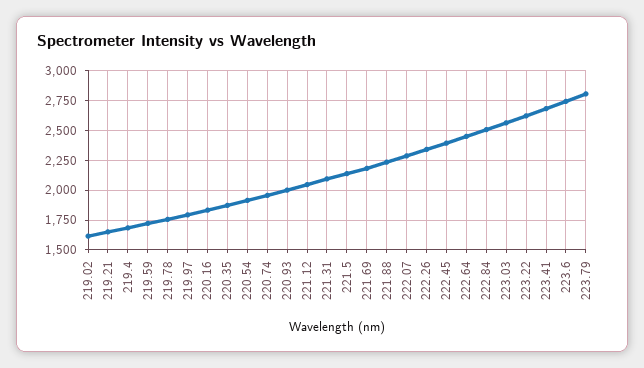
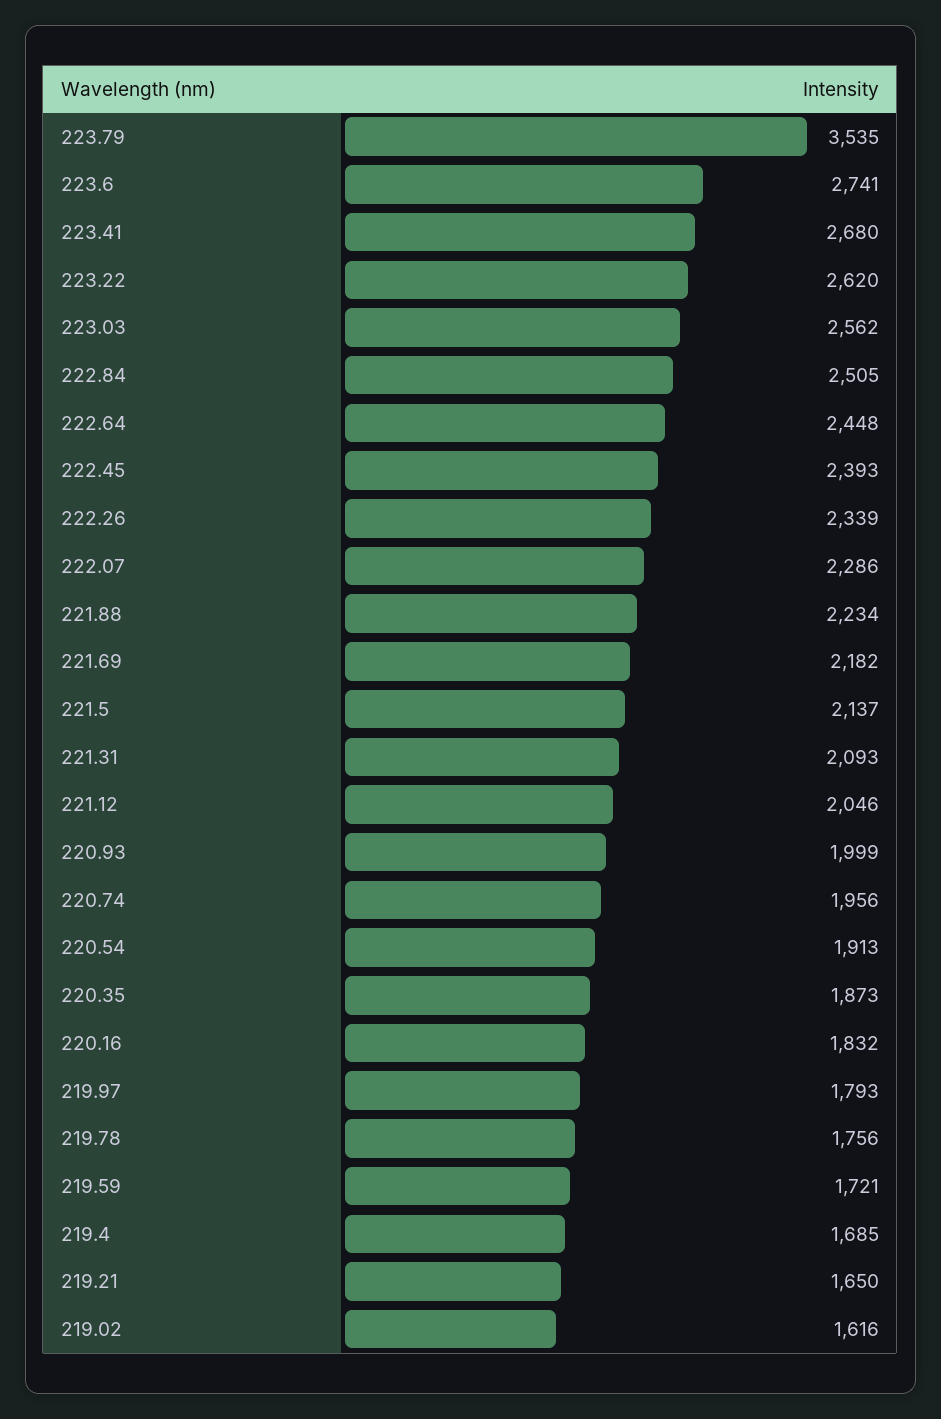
223.79: 2750 -> 3535

